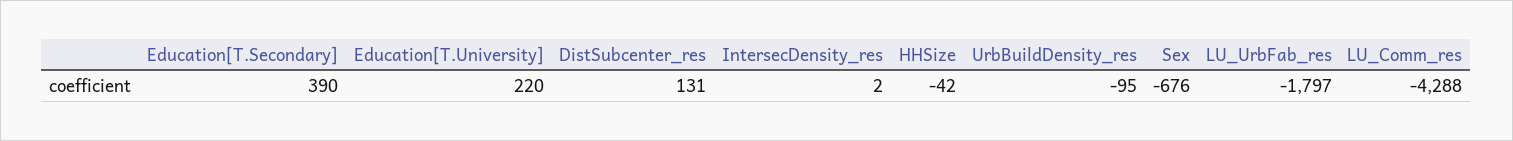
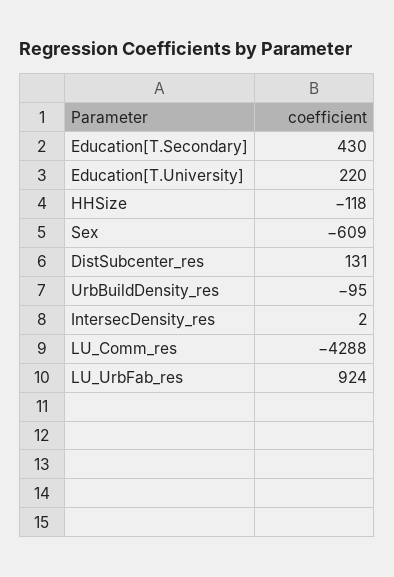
Education[T.Secondary]: 390 -> 430
HHSize: -42 -> -118
Sex: -676 -> -609
LU_UrbFab_res: -1797 -> 924

